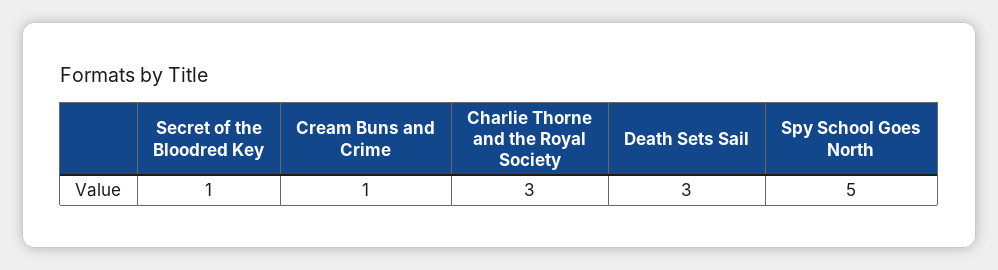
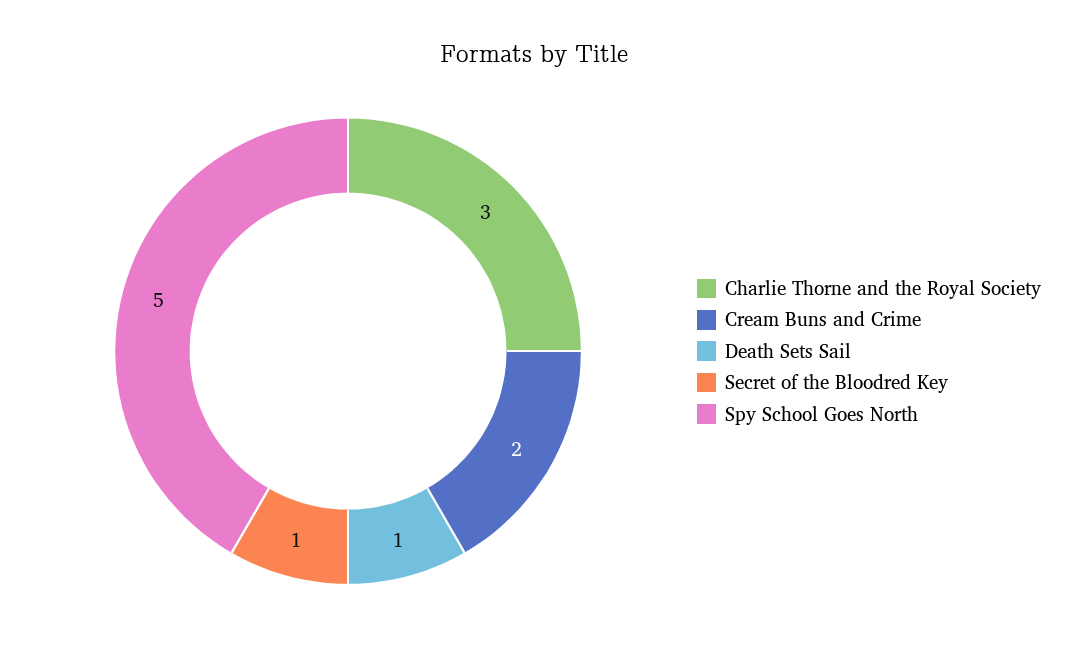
Cream Buns and Crime: 1 -> 2
Death Sets Sail: 3 -> 1

